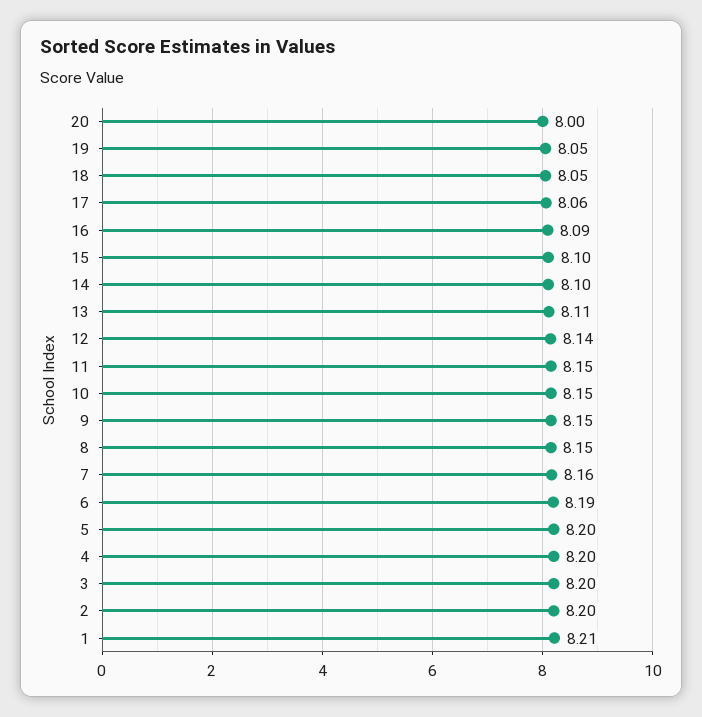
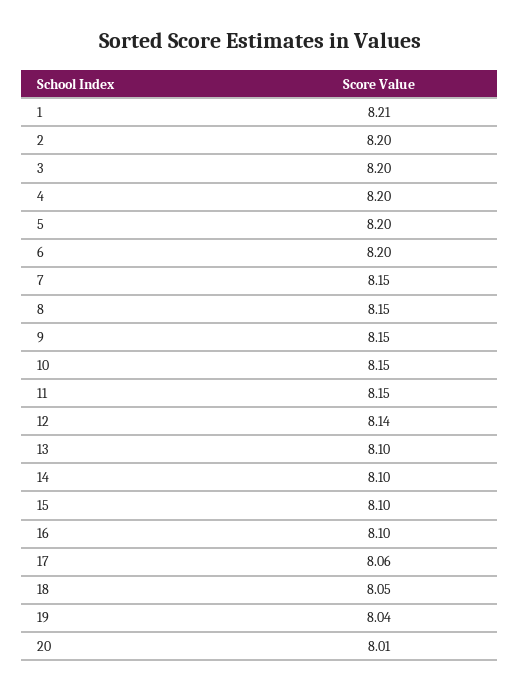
20: 8 -> 8.01
19: 8.05 -> 8.04
16: 8.09 -> 8.1
13: 8.11 -> 8.1
7: 8.16 -> 8.15
6: 8.19 -> 8.2

